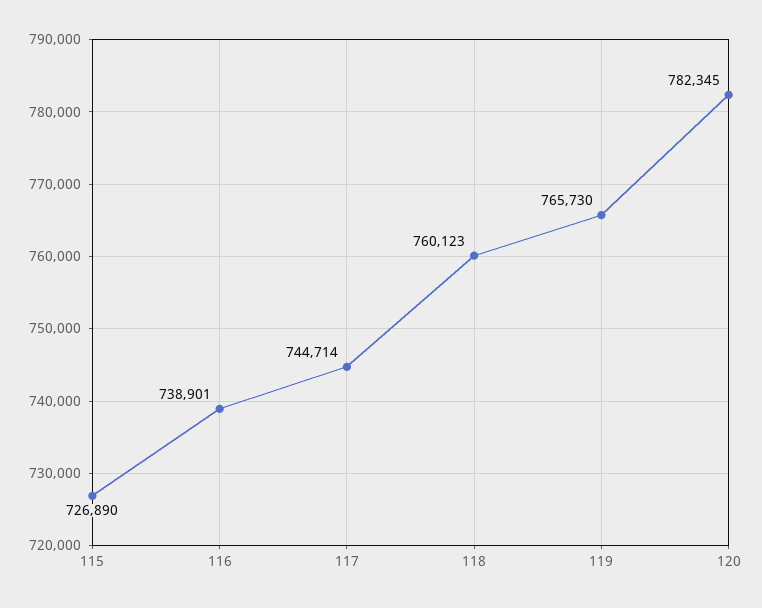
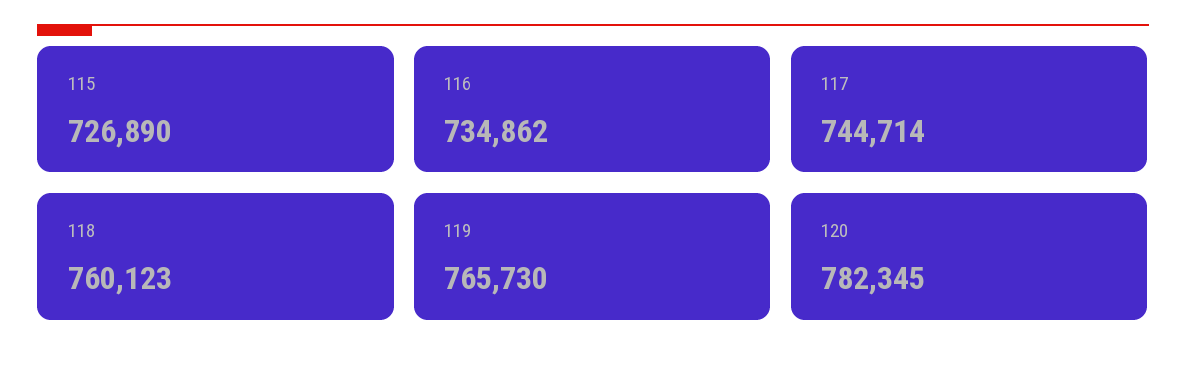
116: 738901 -> 734862

